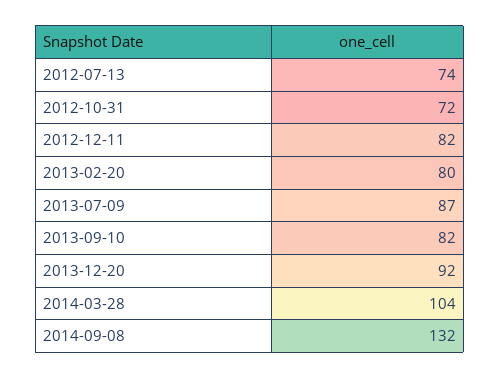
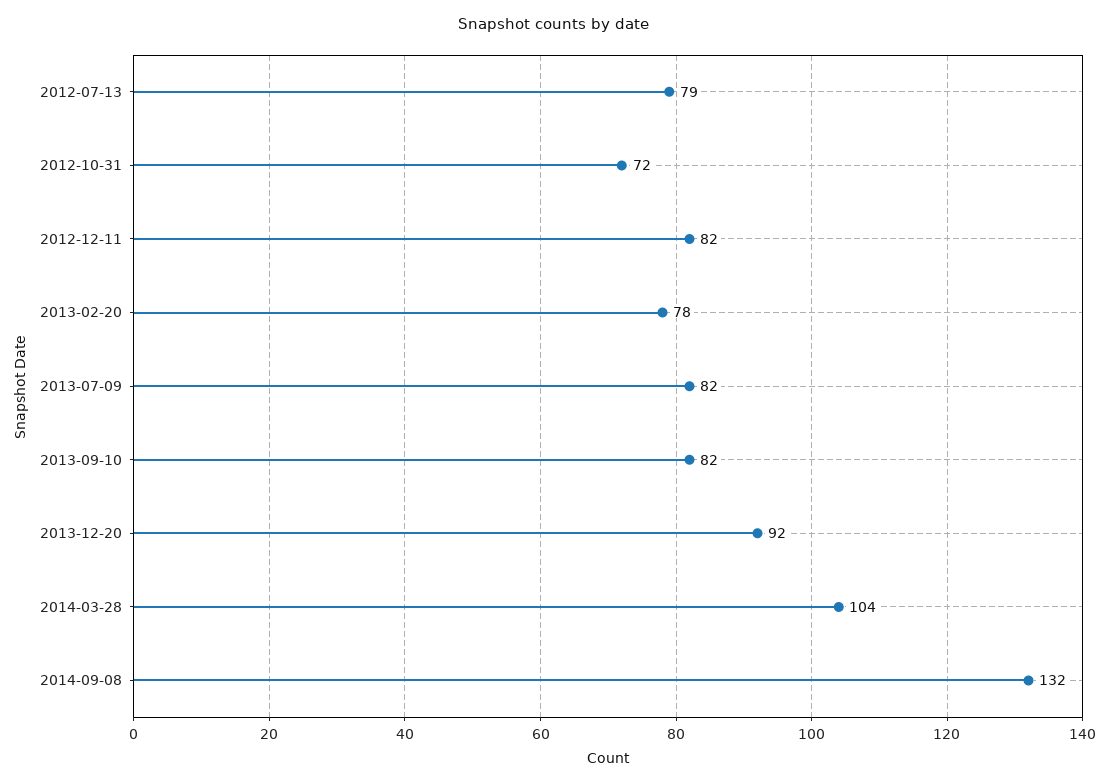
2012-07-13: 74 -> 79
2013-02-20: 80 -> 78
2013-07-09: 87 -> 82

